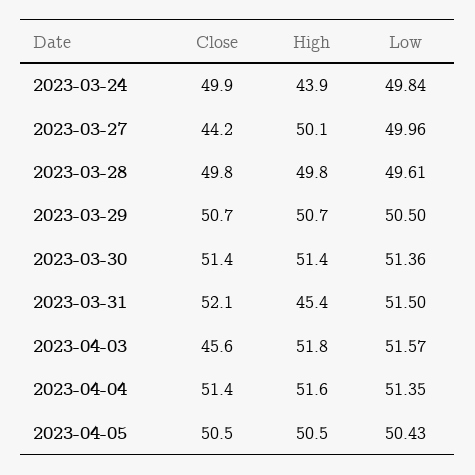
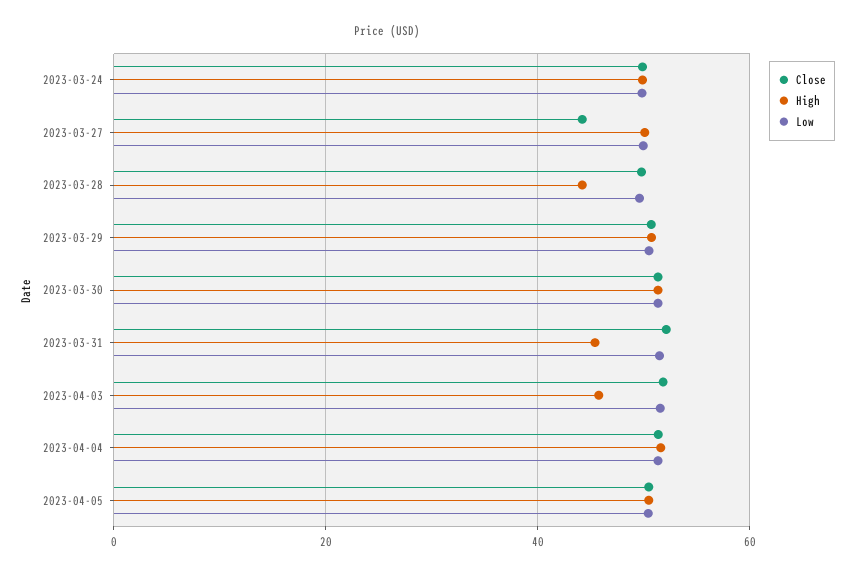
High, 2023-03-24: 43.9 -> 50
High, 2023-03-28: 49.8 -> 44
Close, 2023-04-03: 45.6 -> 52
High, 2023-04-03: 51.8 -> 46

